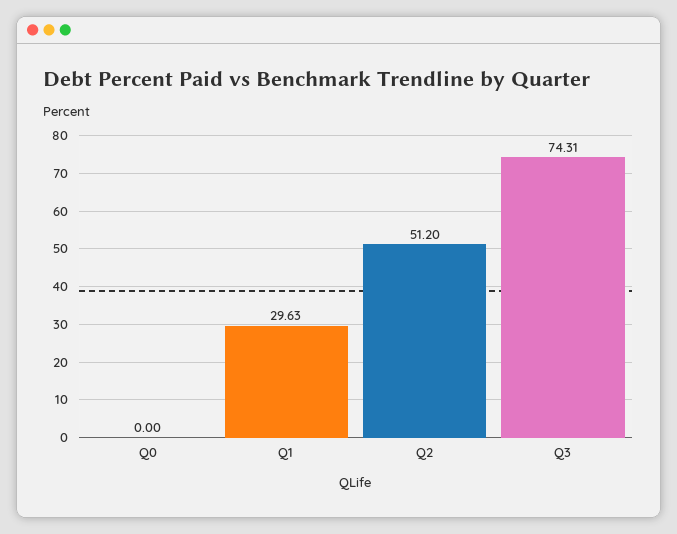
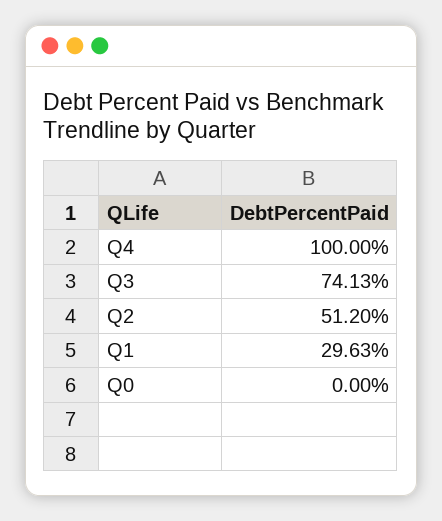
Q3: 74.31 -> 74.13
Q4: none -> 100

